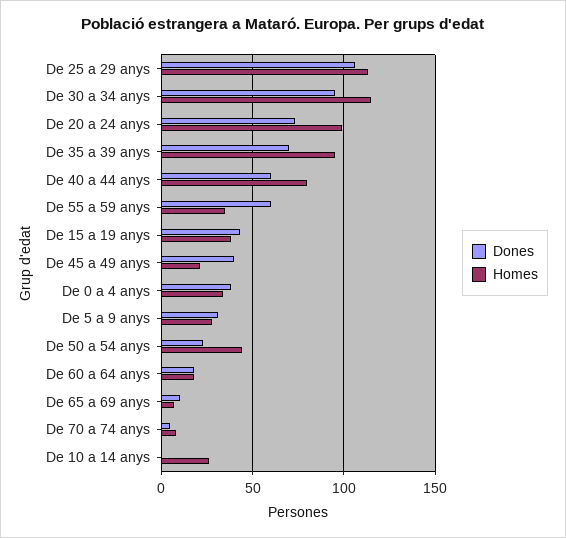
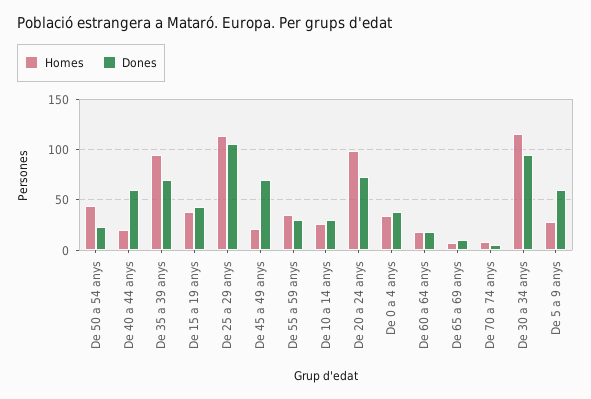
Homes, De 40 a 44 anys: 80 -> 20
Dones, De 55 a 59 anys: 60 -> 30
Dones, De 45 a 49 anys: 40 -> 70
Dones, De 5 a 9 anys: 30 -> 60
Dones, De 10 a 14 anys: 0 -> 30

